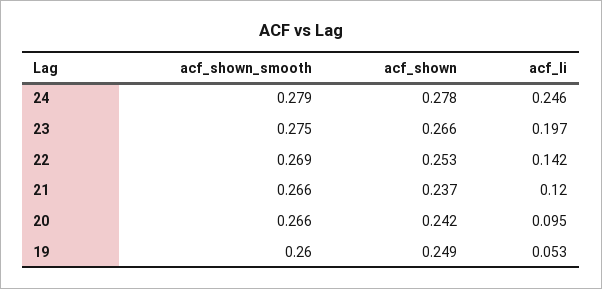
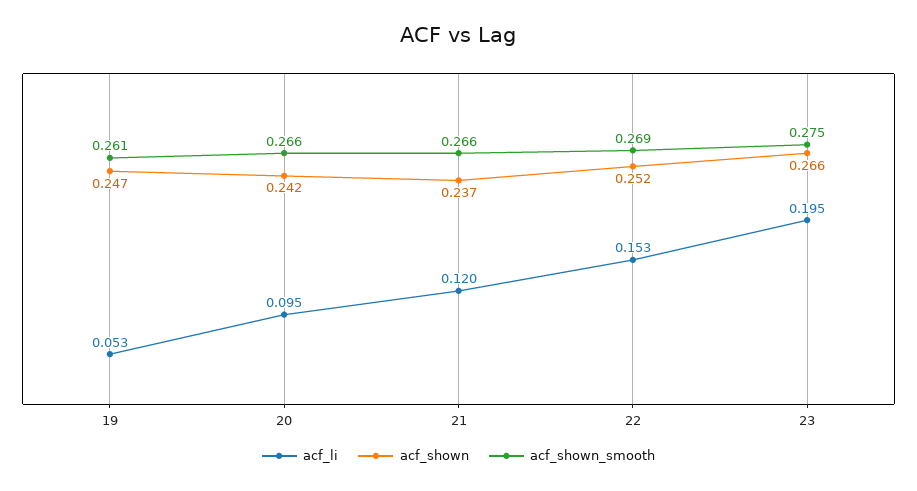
acf_shown_smooth, 24: 0.279 -> none
acf_shown, 24: 0.278 -> none
acf_li, 24: 0.246 -> none
acf_li, 23: 0.197 -> 0.195
acf_shown, 22: 0.253 -> 0.252
acf_li, 22: 0.142 -> 0.153
acf_shown_smooth, 19: 0.26 -> 0.261
acf_shown, 19: 0.249 -> 0.247

